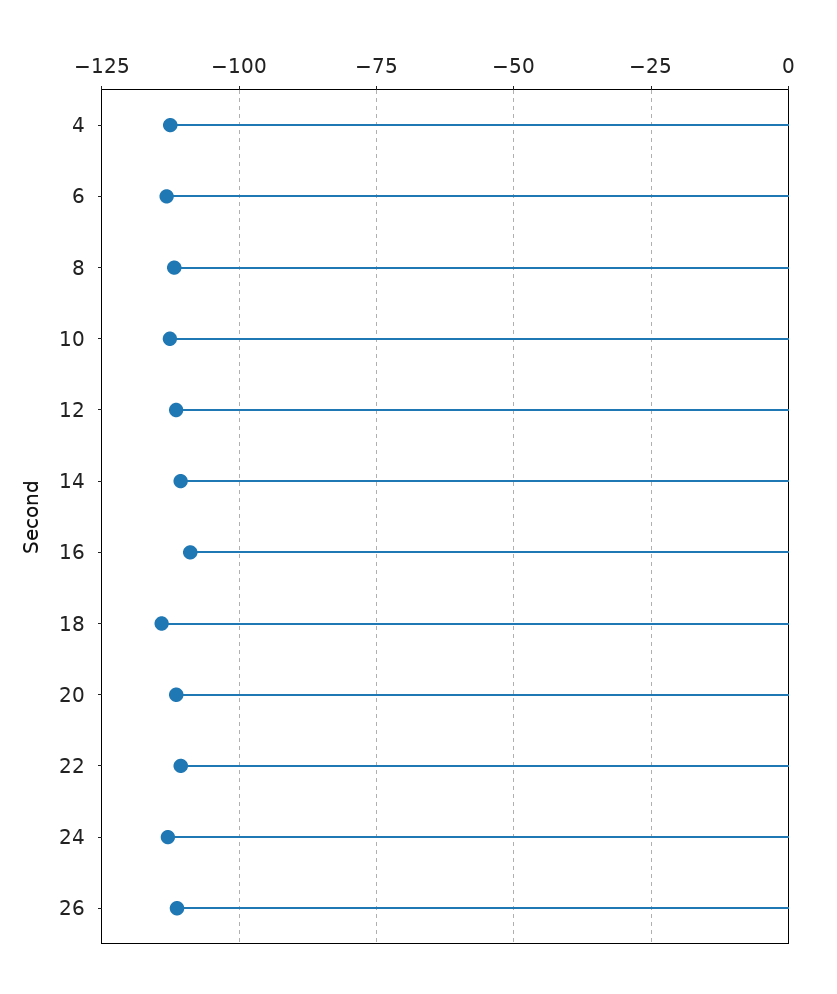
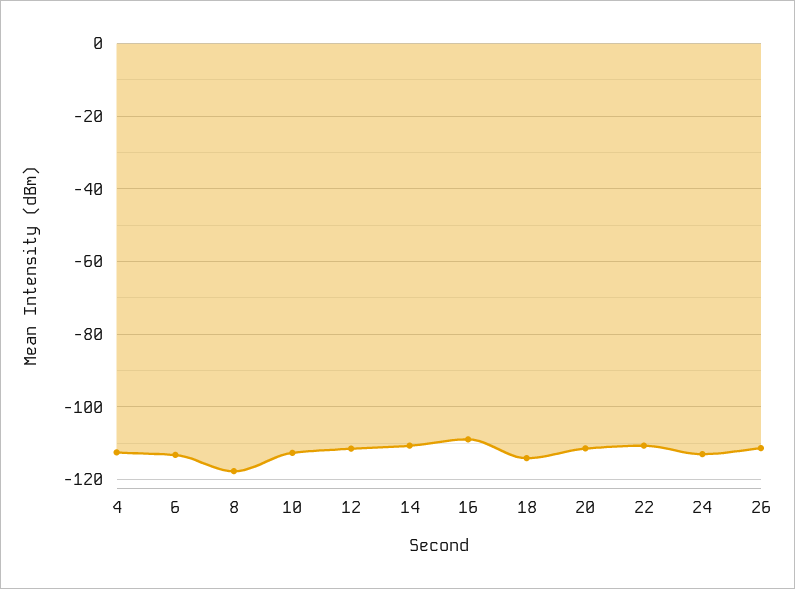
8: -112.5 -> -118

